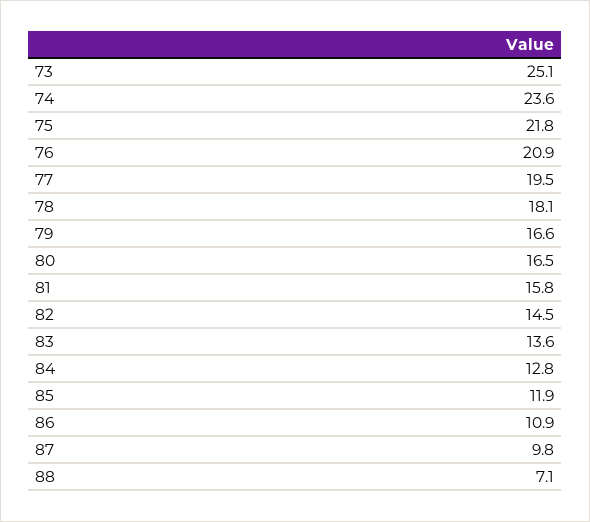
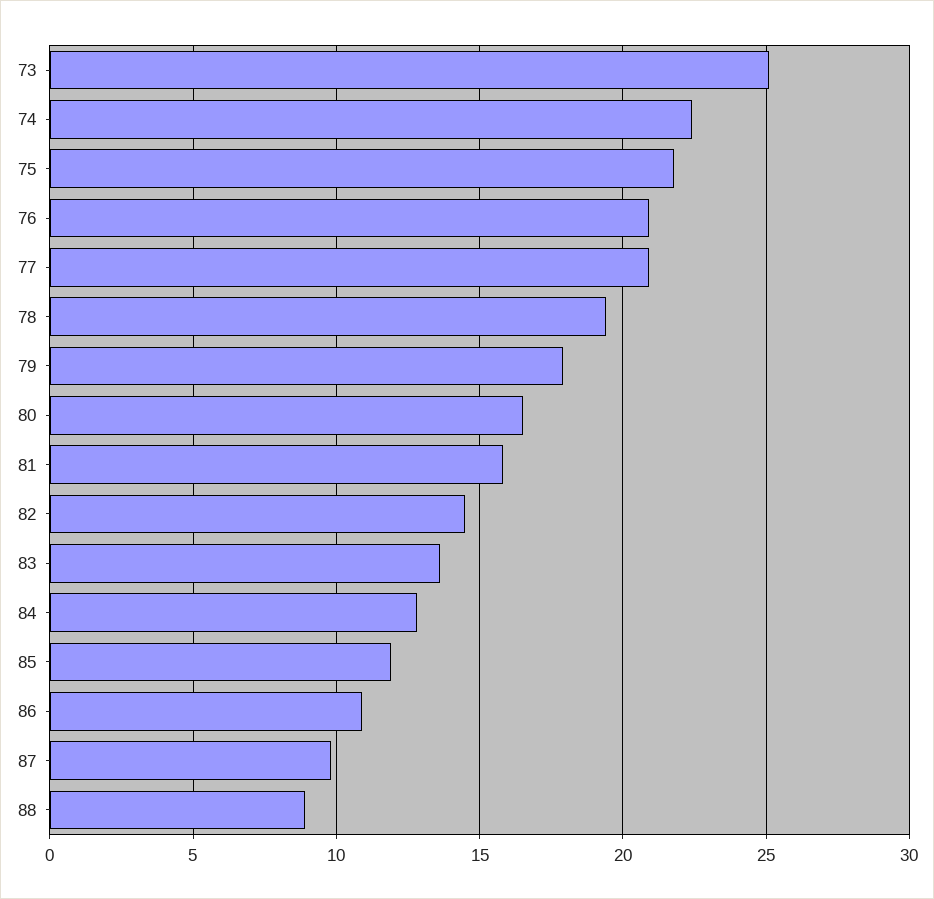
74: 23.6 -> 22.5
77: 19.5 -> 21
78: 18.1 -> 19.5
79: 16.6 -> 18
88: 7.1 -> 9

